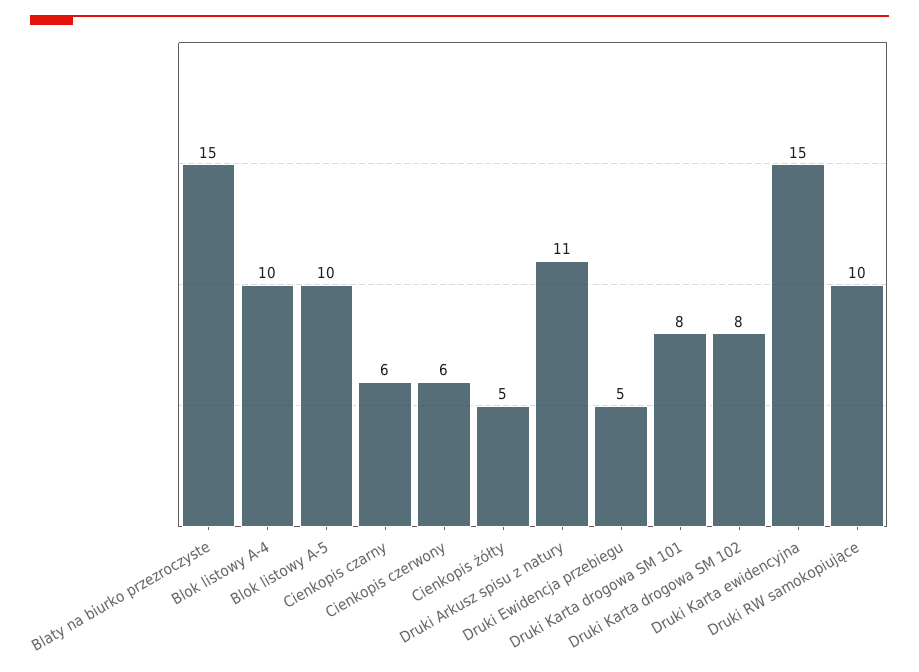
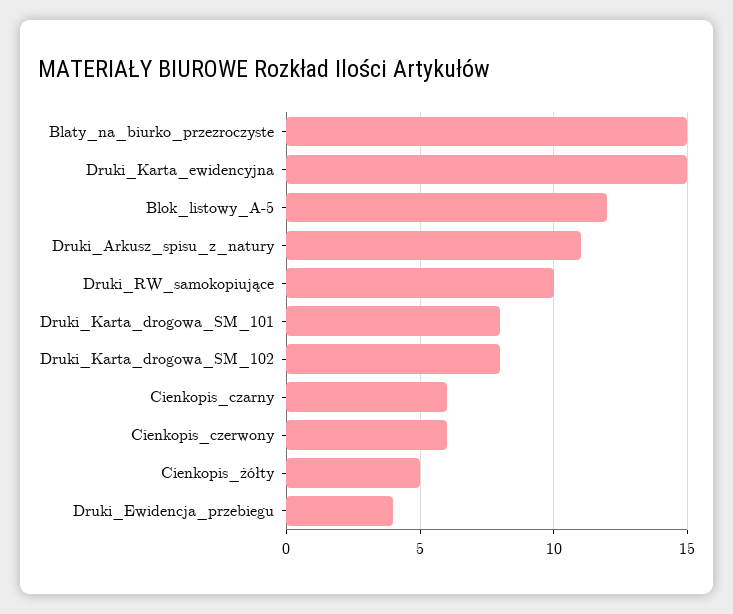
Blok listowy A-4: 10 -> none
Blok listowy A-5: 10 -> 12
Druki Ewidencja przebiegu: 5 -> 4

